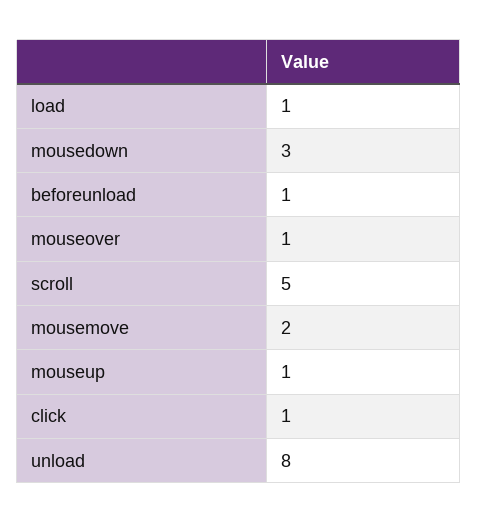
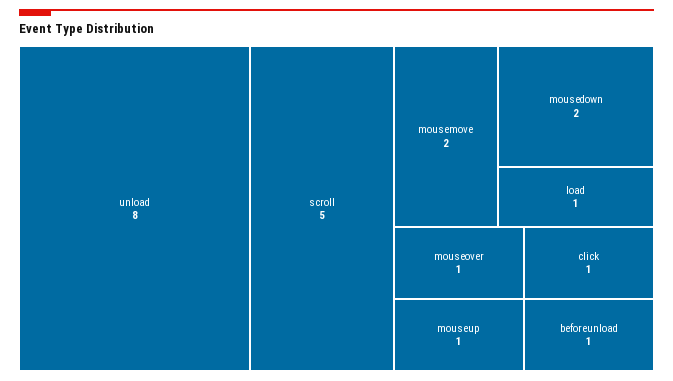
mousedown: 3 -> 2

